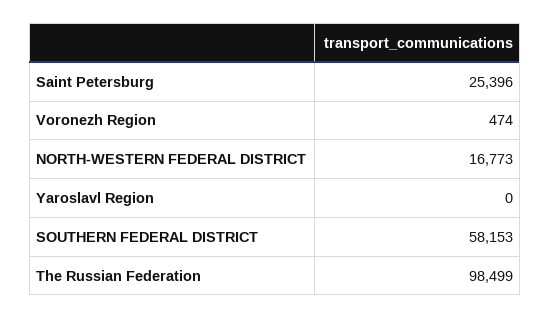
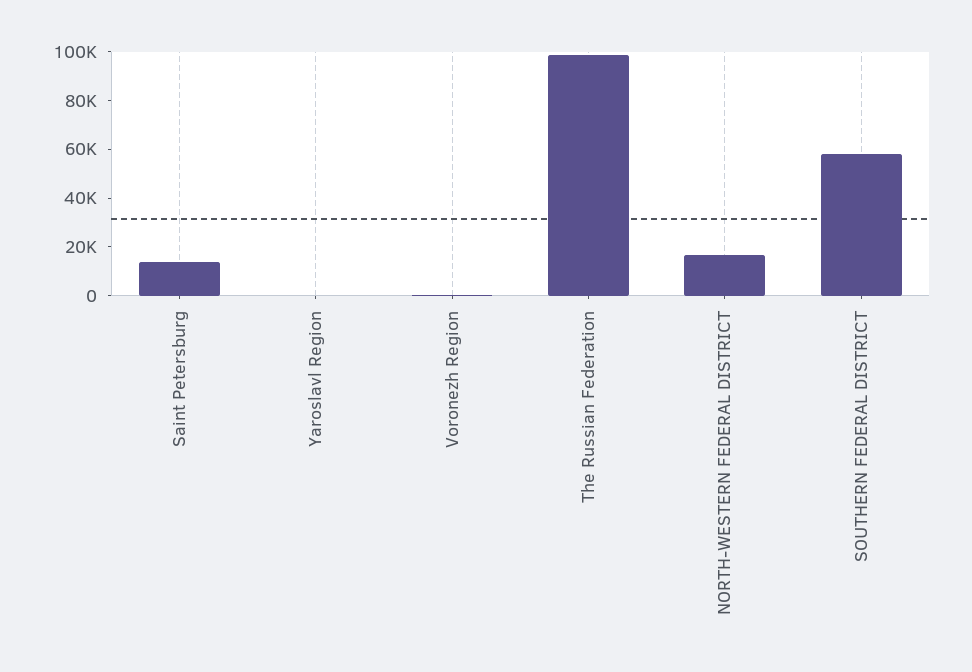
Saint Petersburg: 25396 -> 15000

